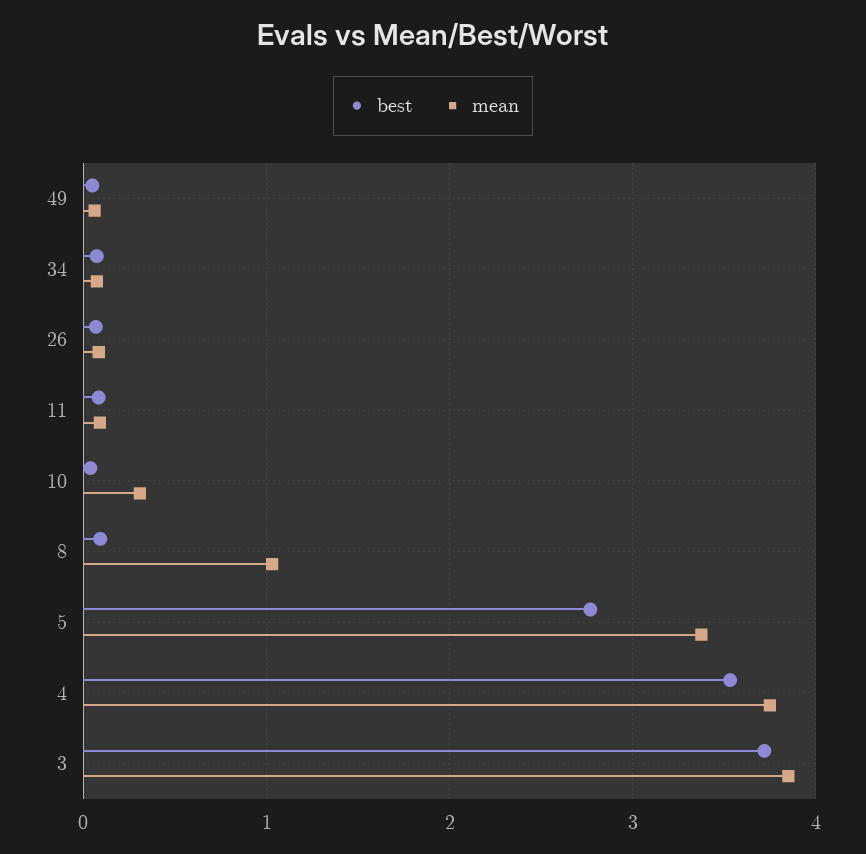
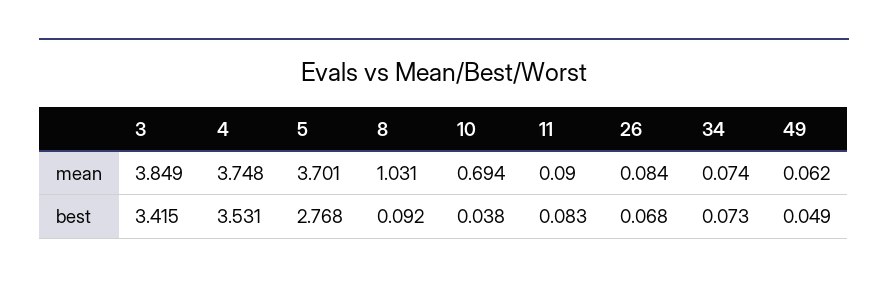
mean, 10: 0.3 -> 0.694
mean, 5: 3.4 -> 3.701
best, 3: 3.7 -> 3.415

